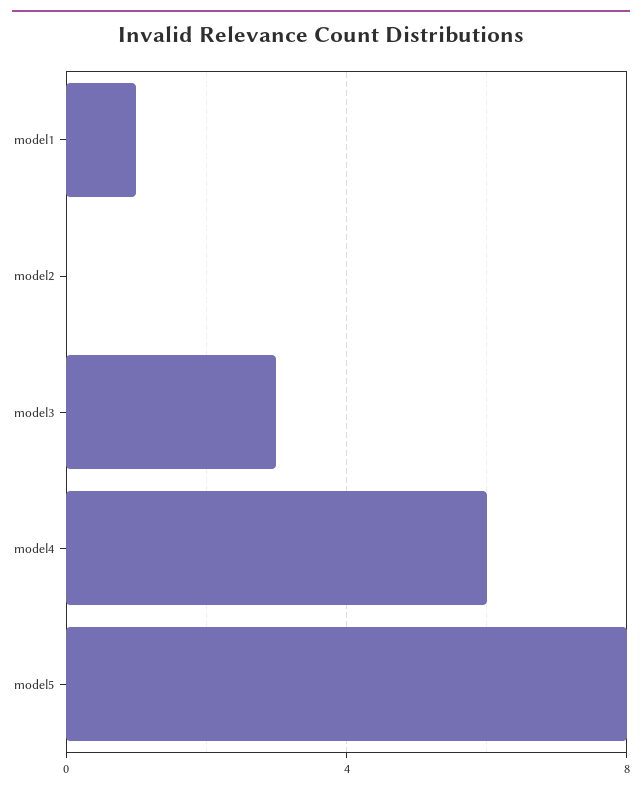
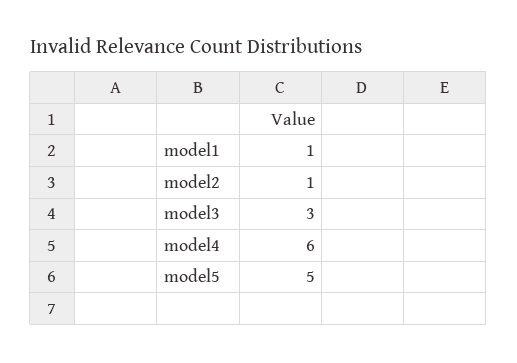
model2: 0 -> 1
model5: 8 -> 5

